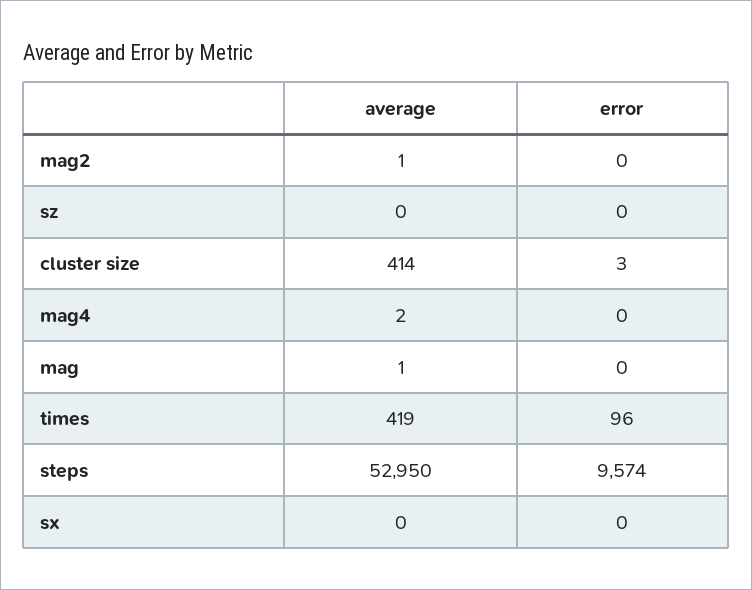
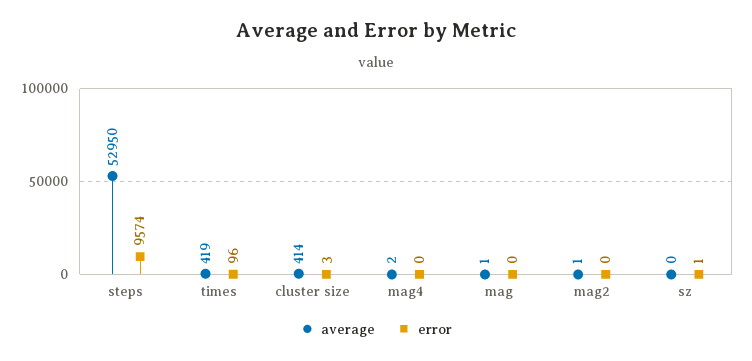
error, sz: 0 -> 1
average, sx: 0 -> none
error, sx: 0 -> none

